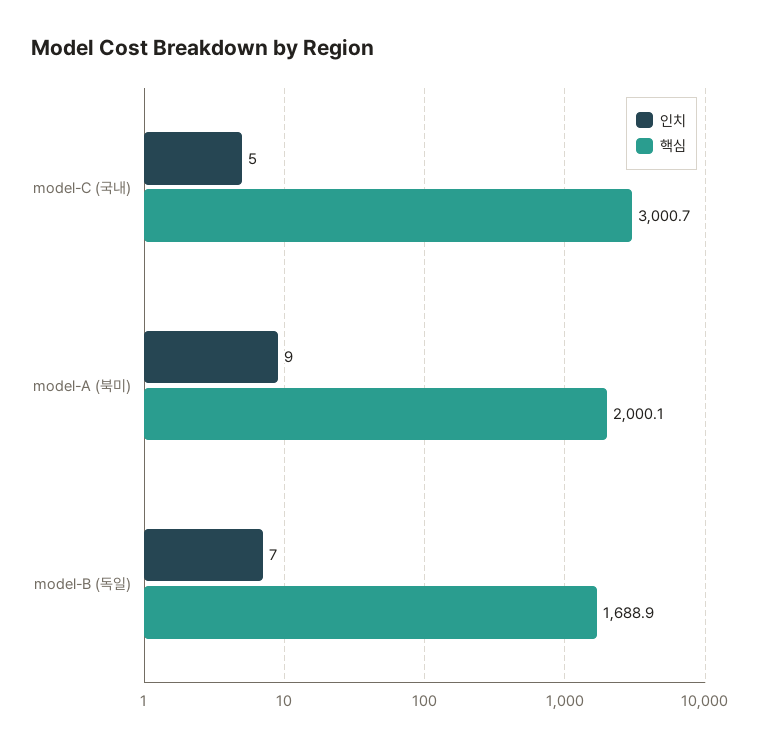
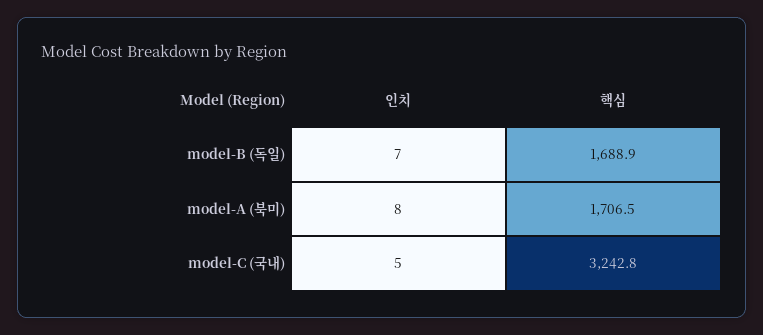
핵심, model-C (국내): 3000.7 -> 3242.8
인치, model-A (북미): 9 -> 8
핵심, model-A (북미): 2000.1 -> 1706.5

